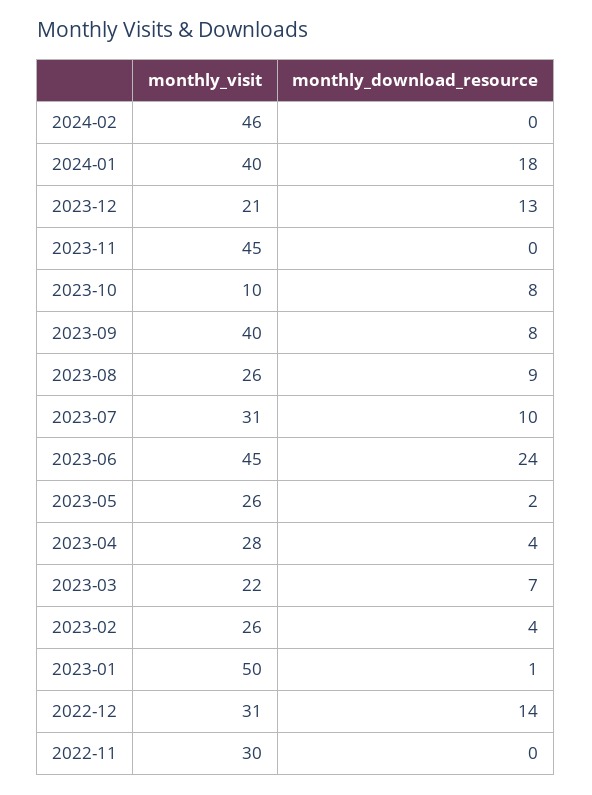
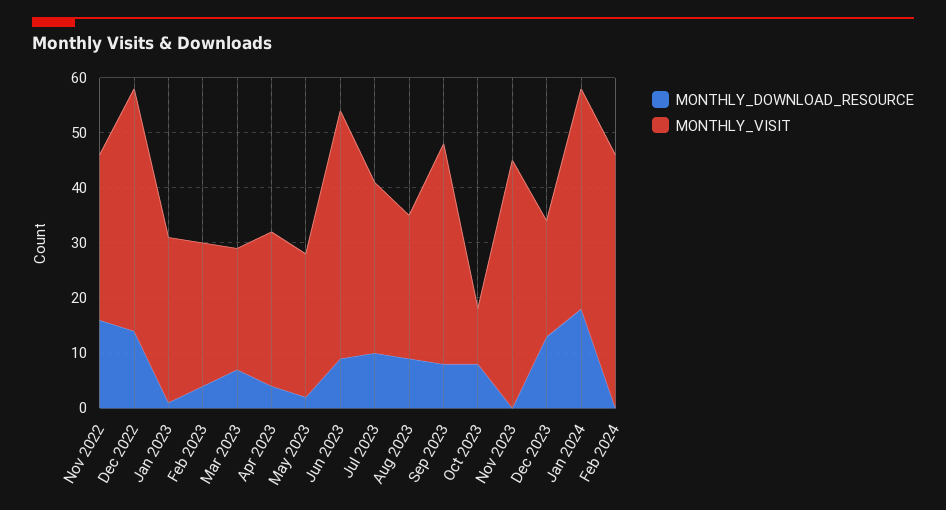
monthly_download_resource, 2023-06: 24 -> 10
monthly_visit, 2023-01: 50 -> 30
monthly_visit, 2022-12: 31 -> 45
monthly_download_resource, 2022-11: 0 -> 15

